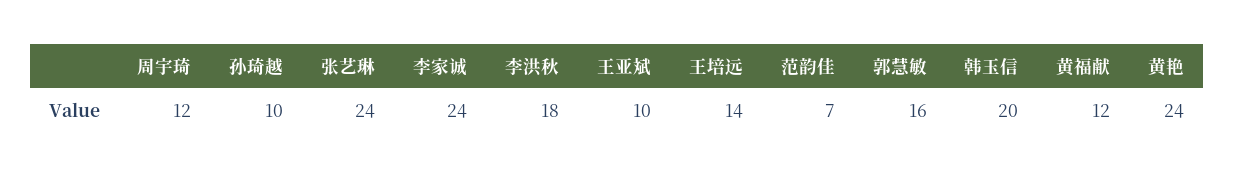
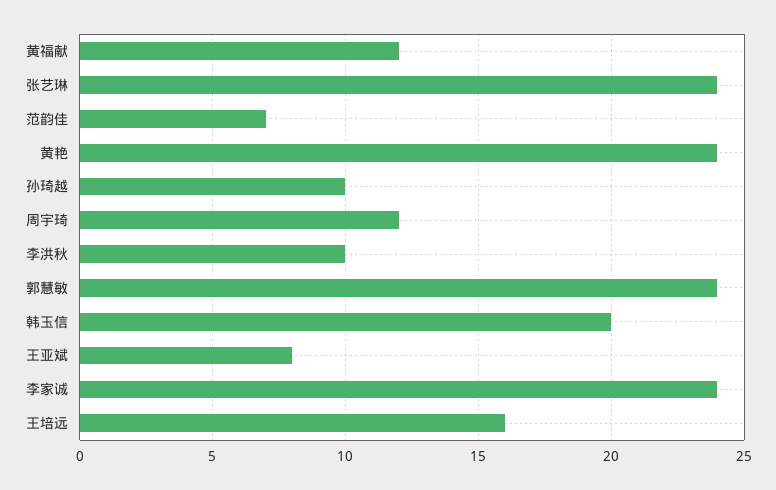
李洪秋: 18 -> 10
王亚斌: 10 -> 8
王培远: 14 -> 16
郭慧敏: 16 -> 24

